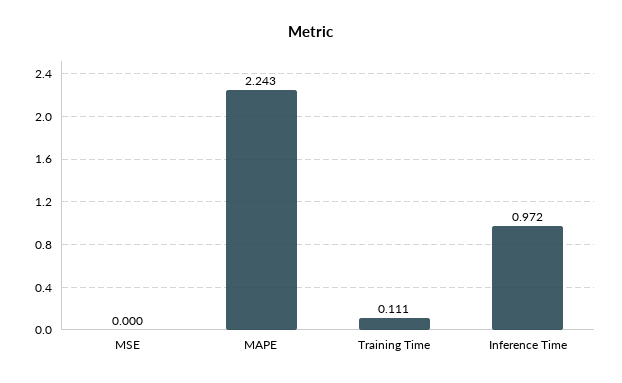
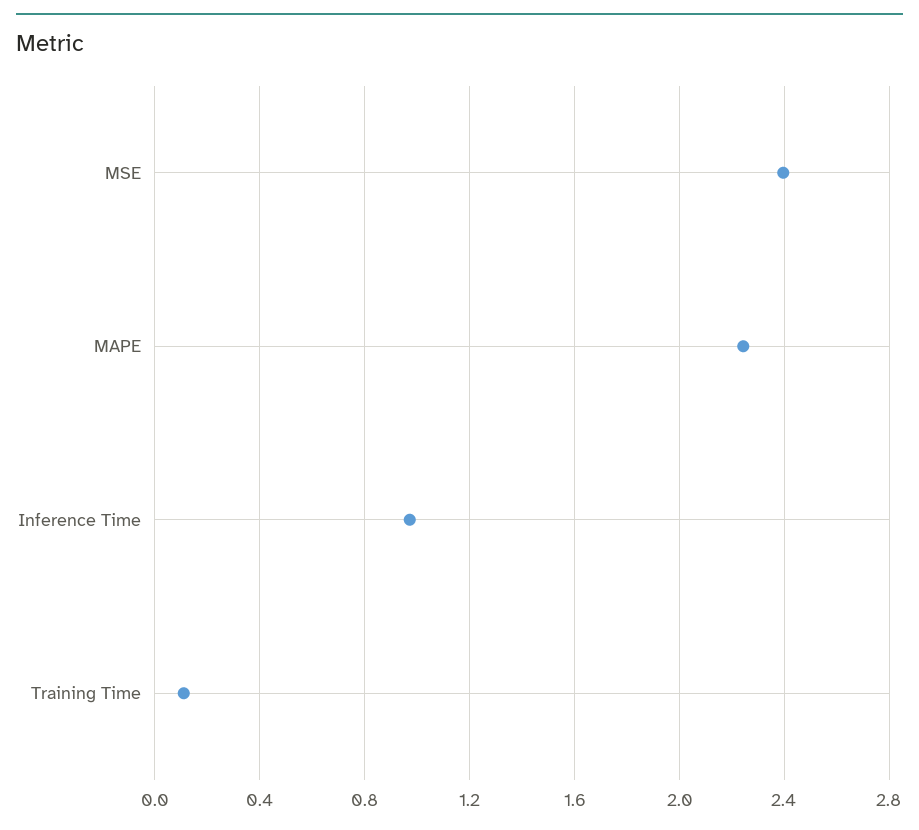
MSE: 0 -> 2.4

